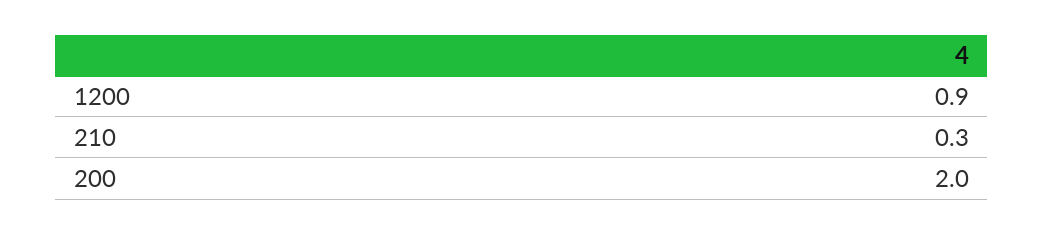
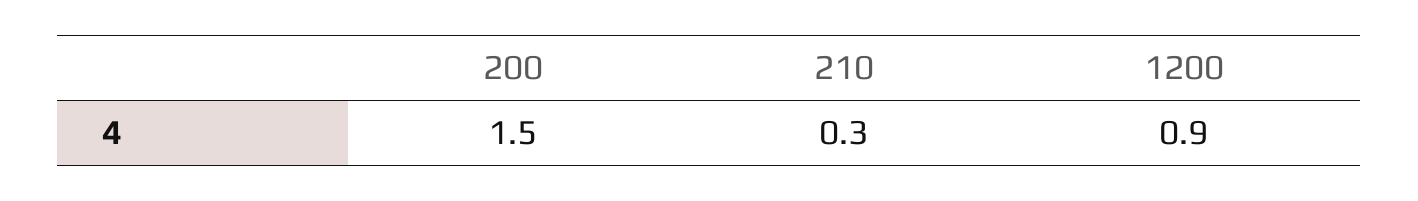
200: 2 -> 1.5

